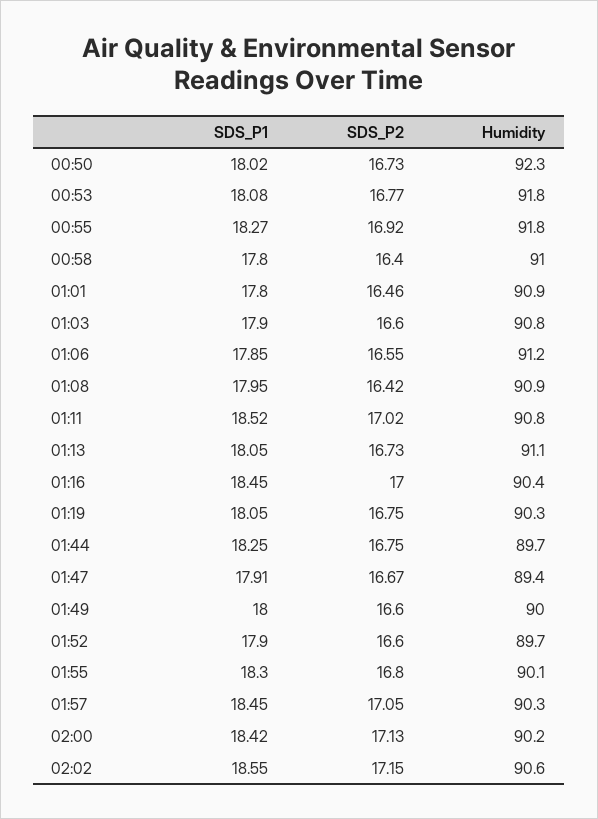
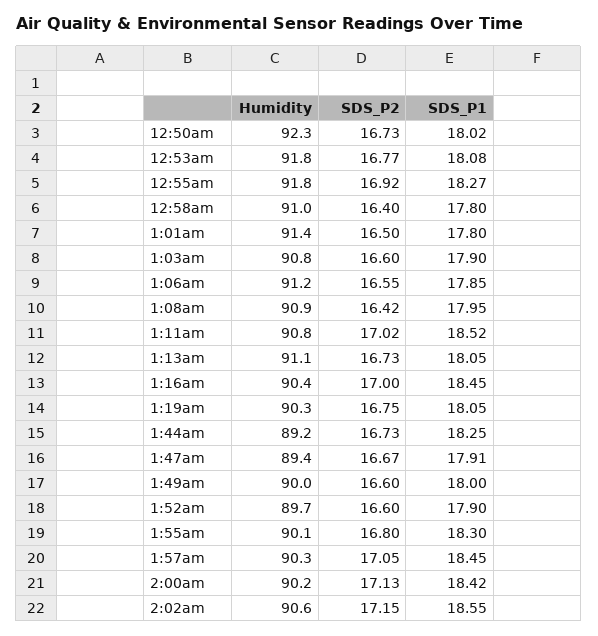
SDS_P2, 01:01: 16.46 -> 16.5
Humidity, 01:01: 90.9 -> 91.4
SDS_P2, 01:44: 16.75 -> 16.73
Humidity, 01:44: 89.7 -> 89.2

